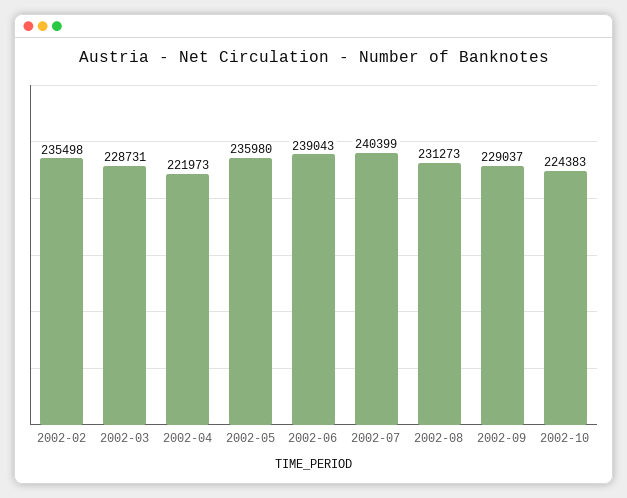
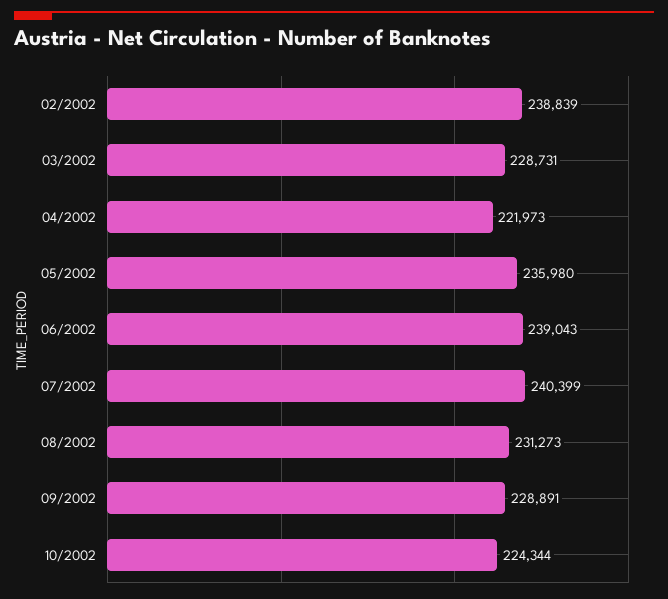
2002-02: 235498 -> 238839
2002-09: 229037 -> 228891
2002-10: 224383 -> 224344

